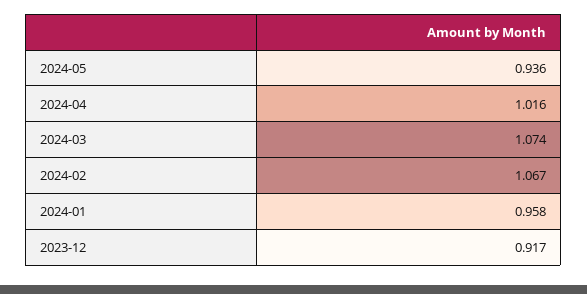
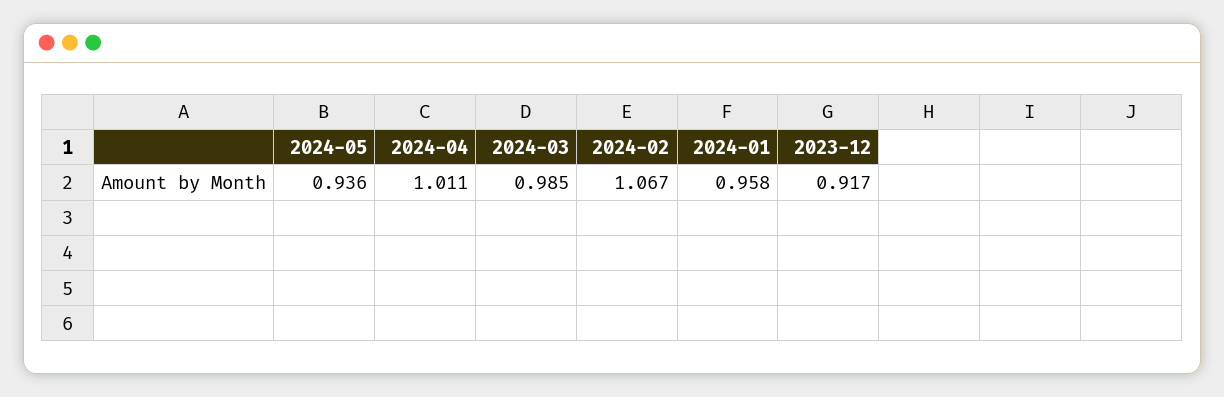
2024-04: 1.016 -> 1.011
2024-03: 1.074 -> 0.985

